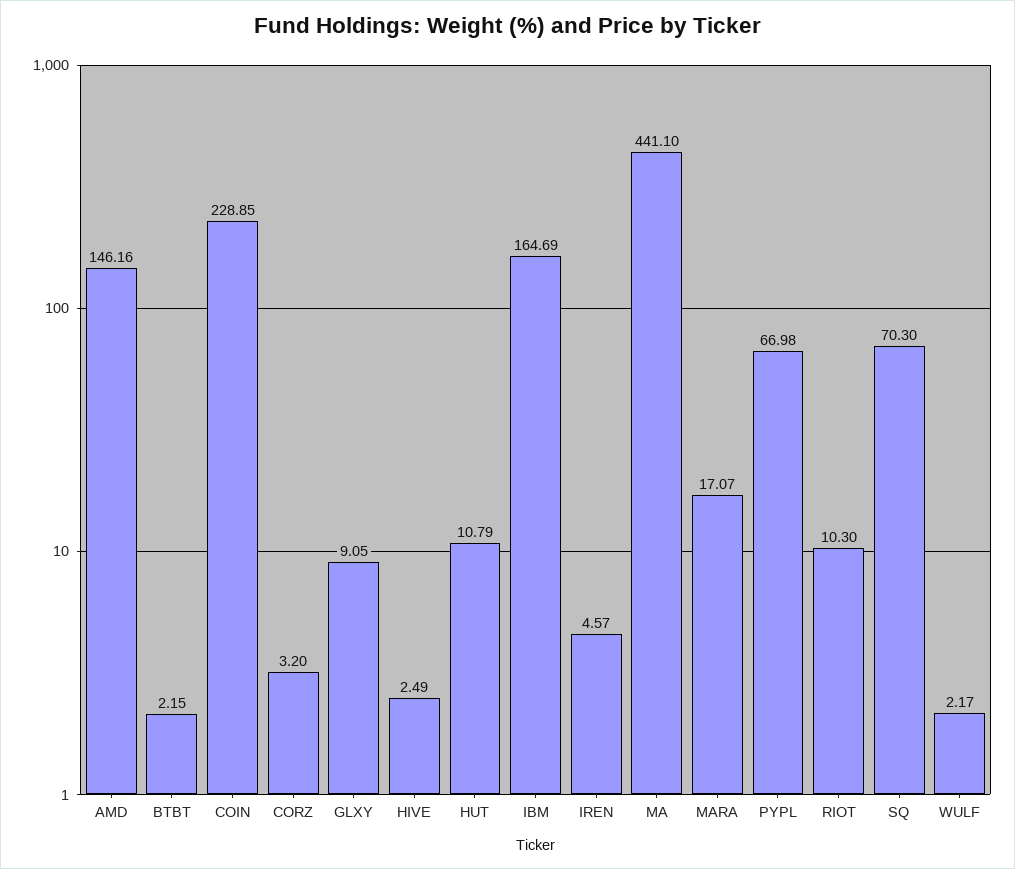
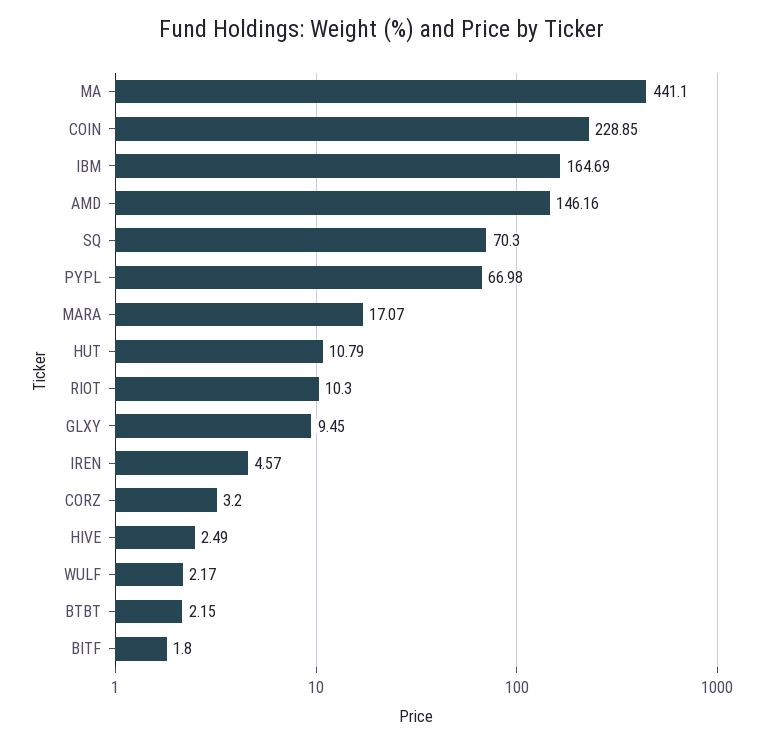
GLXY: 9.05 -> 9.45
BITF: none -> 1.8

